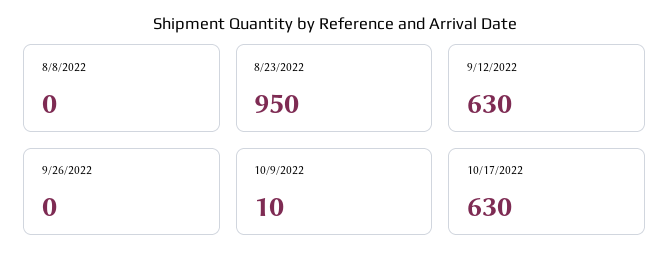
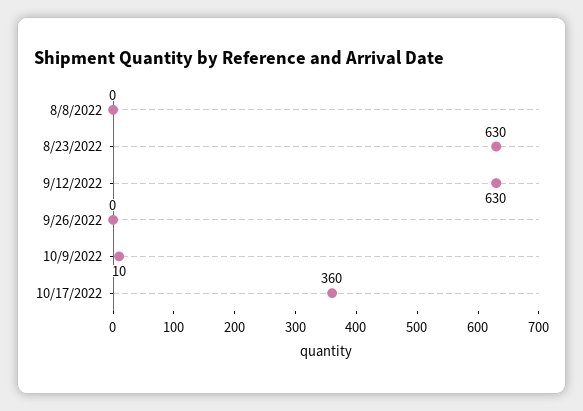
8/23/2022: 950 -> 630
10/17/2022: 630 -> 360

